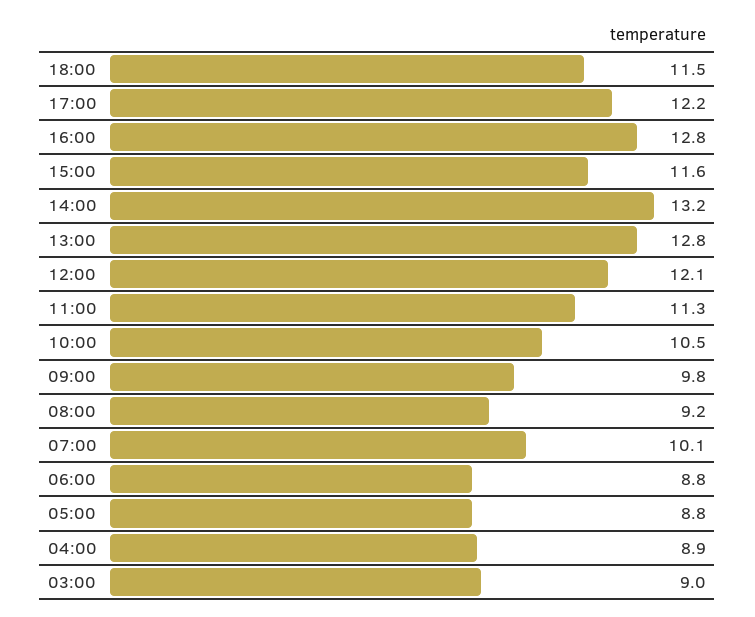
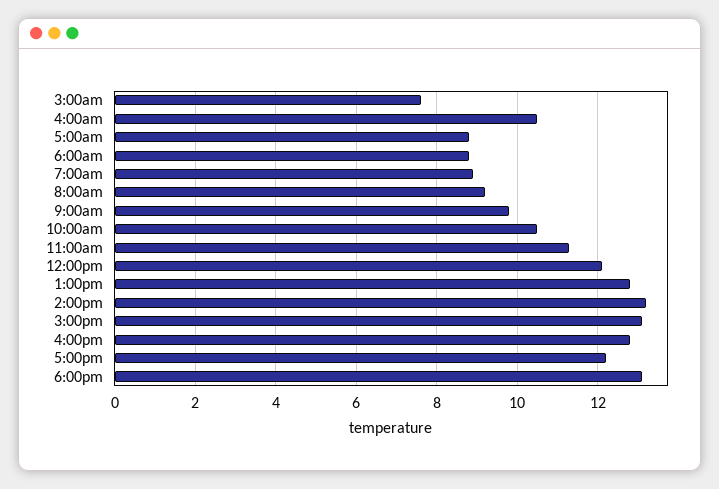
18:00: 11.5 -> 13
15:00: 11.6 -> 13
07:00: 10.1 -> 9
04:00: 8.9 -> 10.5
03:00: 9 -> 7.5

